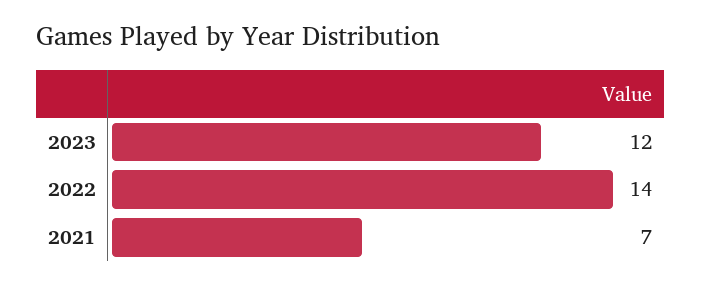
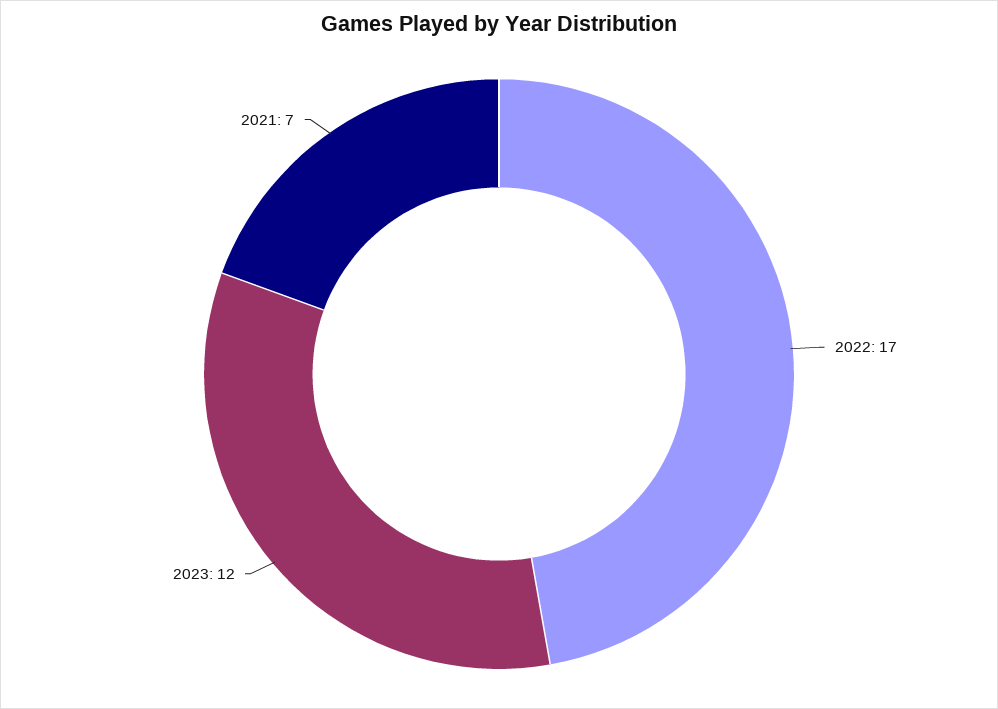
2022: 14 -> 17

